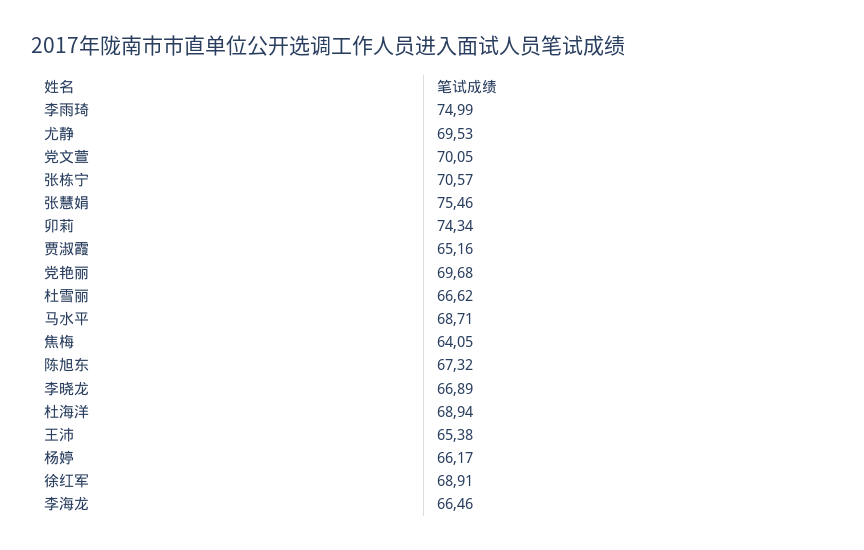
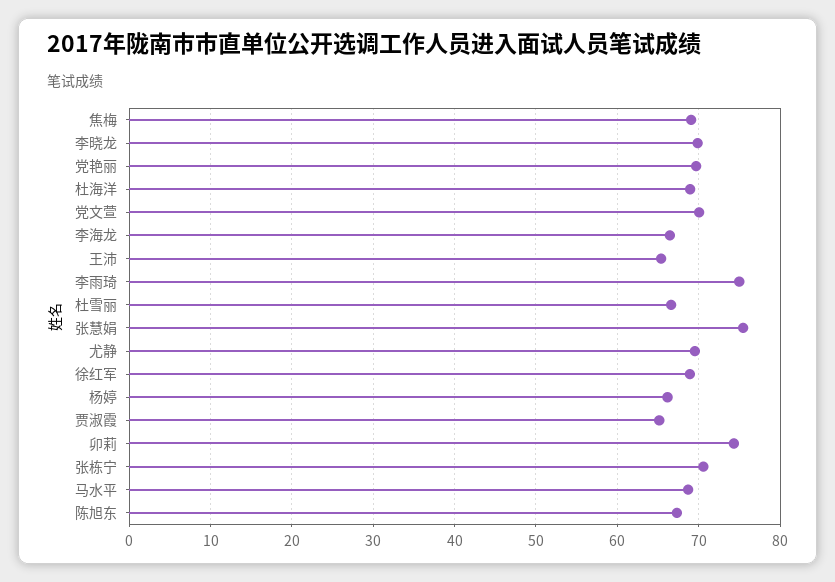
焦梅: 64.05 -> 69
李晓龙: 66.89 -> 70

